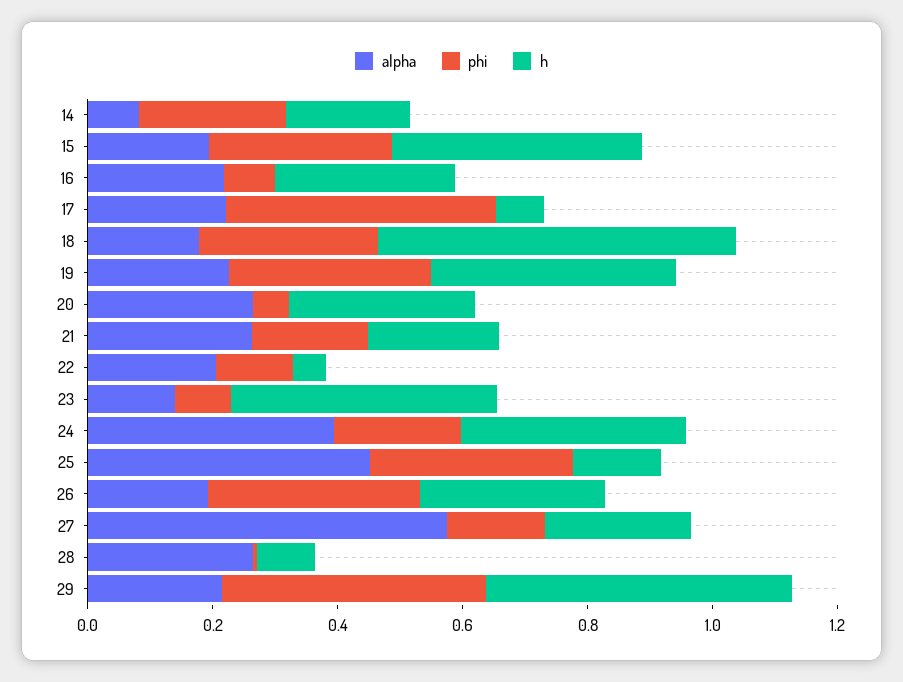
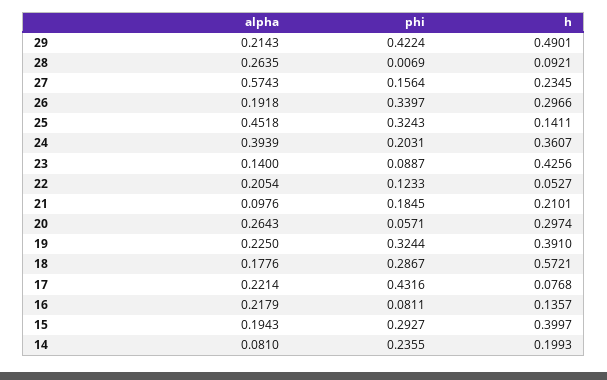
h, 16: 0.3 -> 0.1357
alpha, 21: 0.25 -> 0.0976

